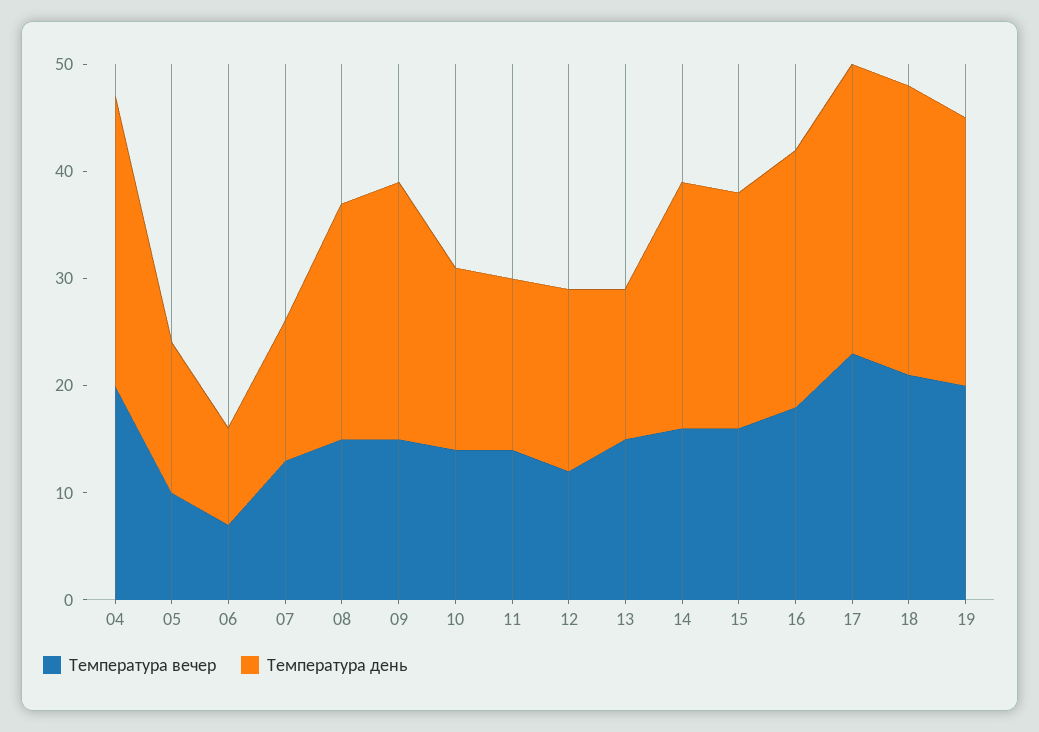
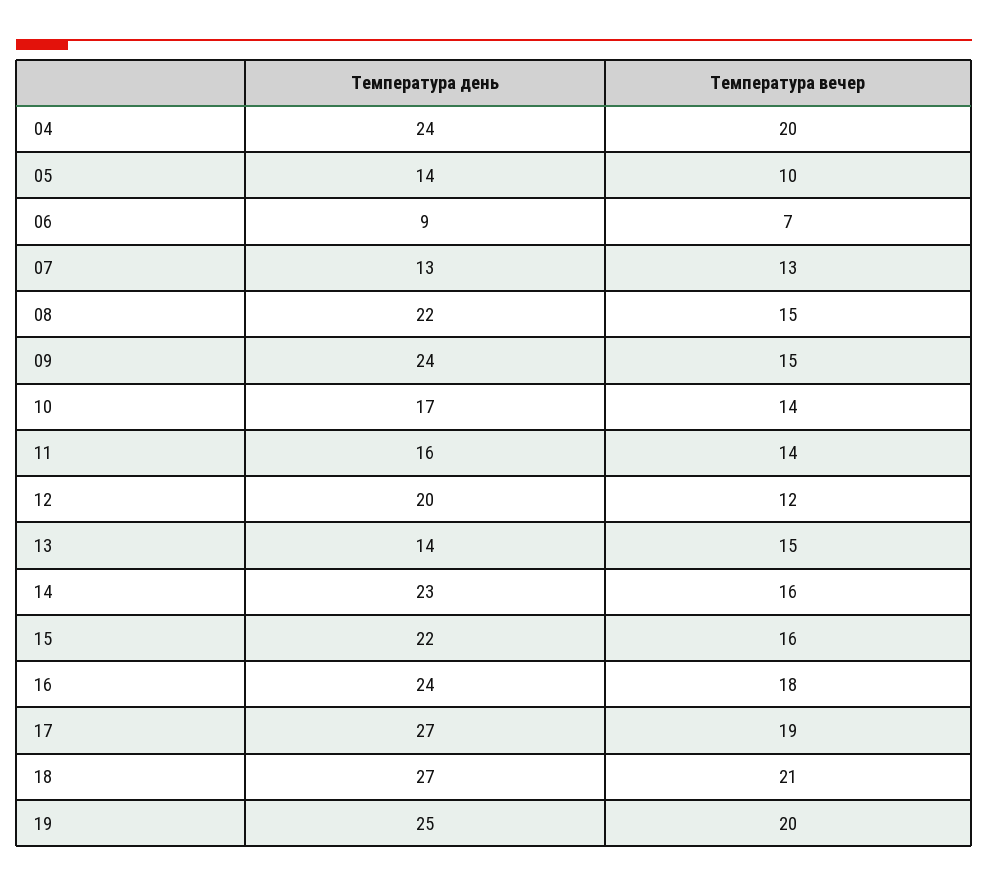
Температура день, 04: 27 -> 24
Температура день, 12: 17 -> 20
Температура вечер, 17: 23 -> 19

